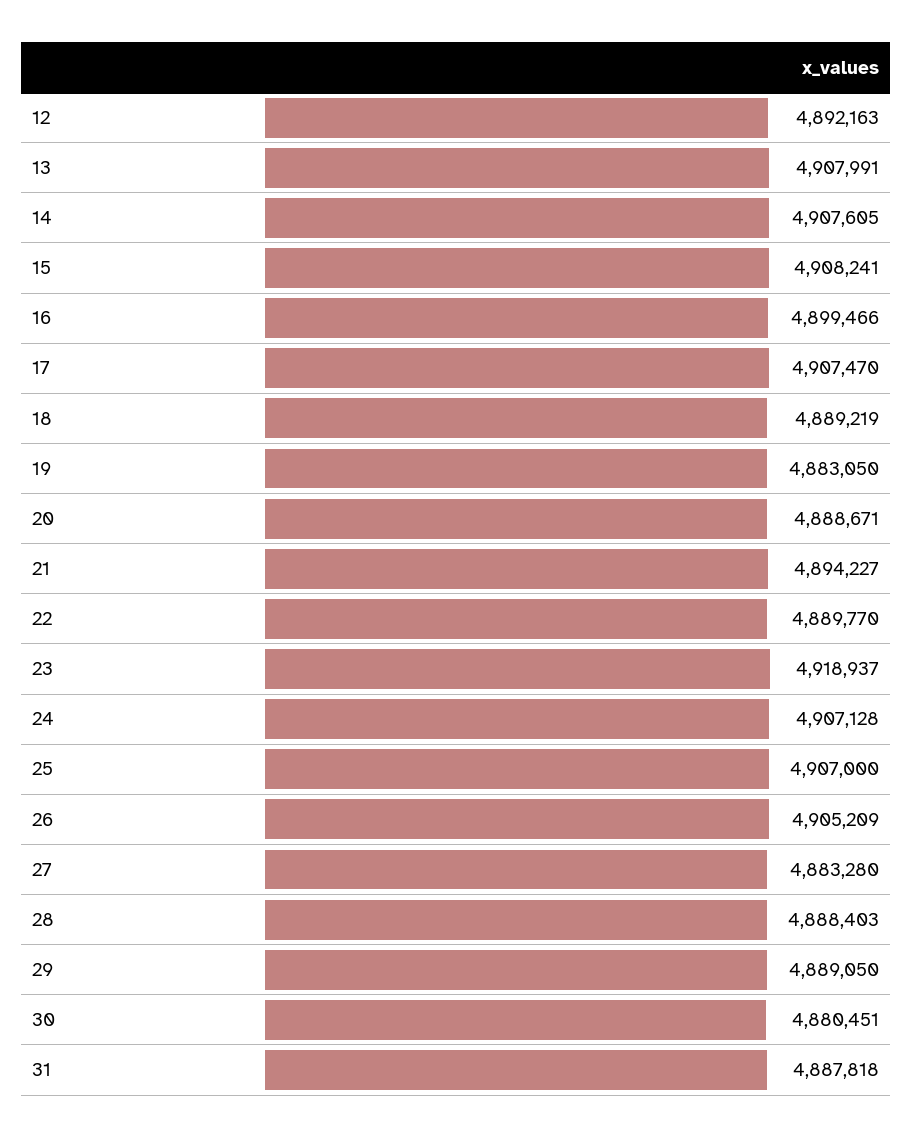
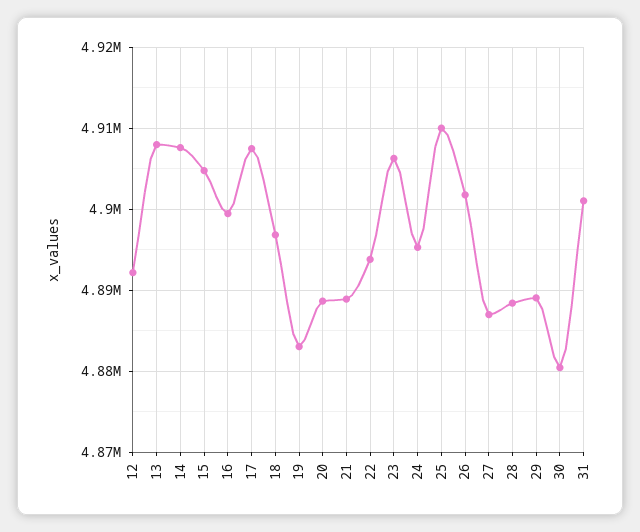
15: 4908241 -> 4905000
18: 4889219 -> 4897000
21: 4894227 -> 4889000
22: 4889770 -> 4894000
23: 4918937 -> 4906000
24: 4907128 -> 4895000
25: 4907000 -> 4910000
26: 4905209 -> 4902000
27: 4883280 -> 4887000
31: 4887818 -> 4901000

